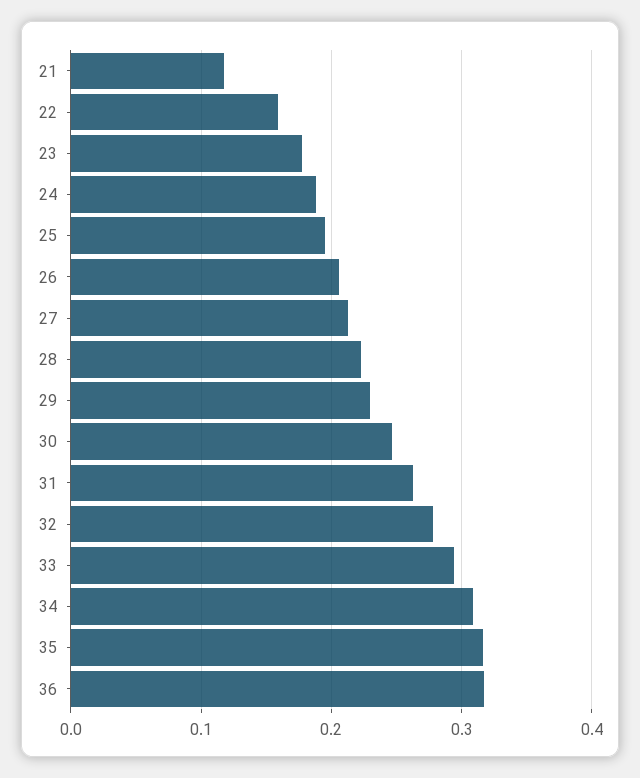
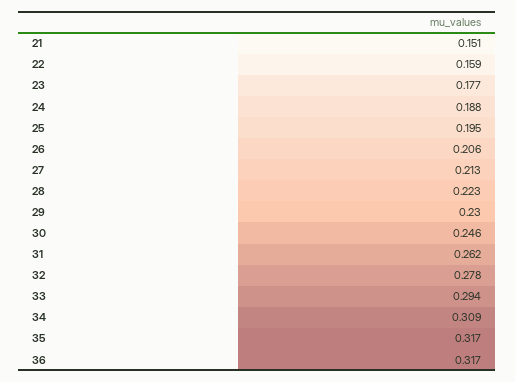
21: 0.12 -> 0.151

